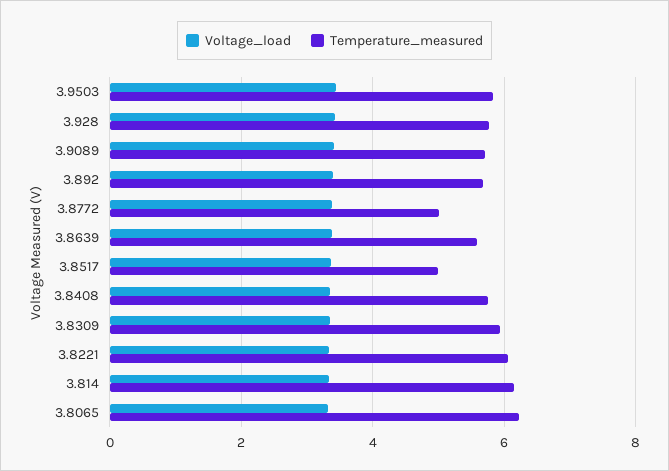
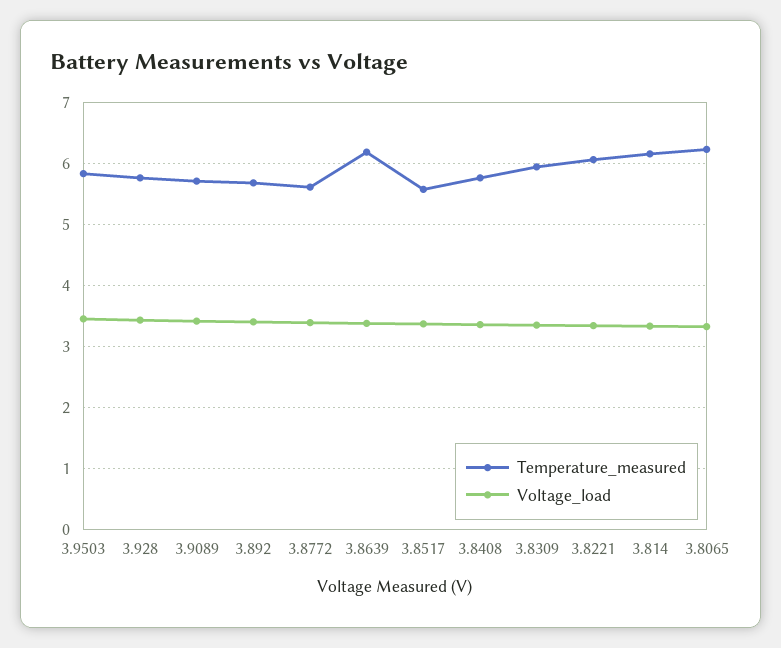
Temperature_measured, 3.8772: 5 -> 5.6
Temperature_measured, 3.8639: 5.6 -> 6.2
Temperature_measured, 3.8517: 5 -> 5.6

